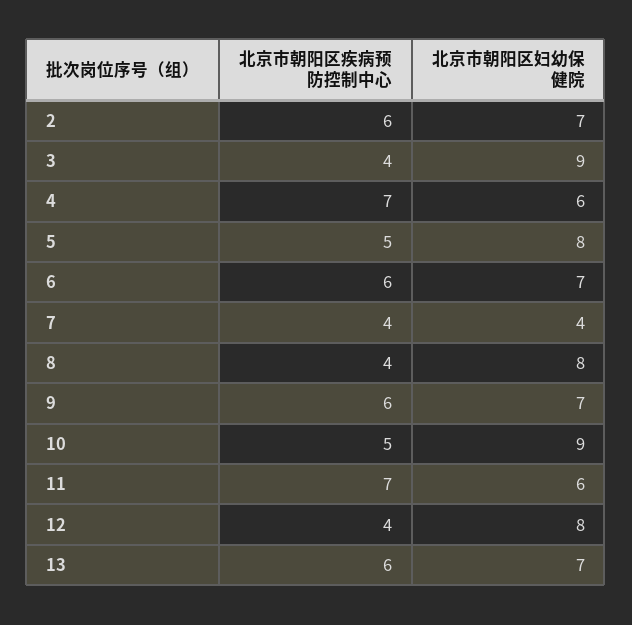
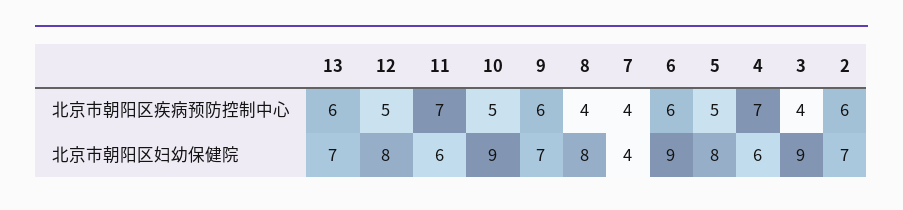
北京市朝阳区妇幼保健院, 6: 7 -> 9
北京市朝阳区疾病预防控制中心, 12: 4 -> 5

